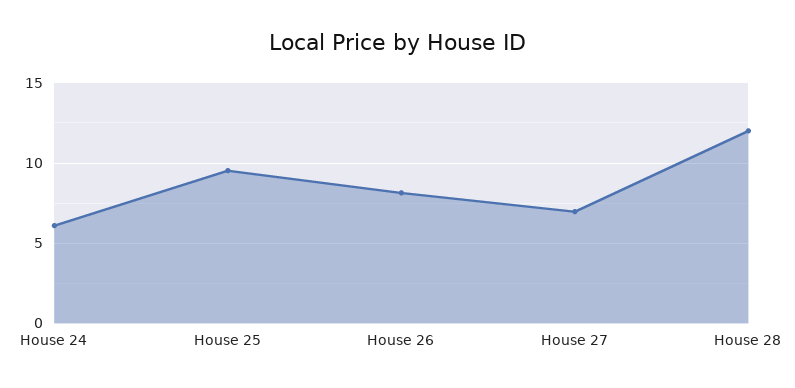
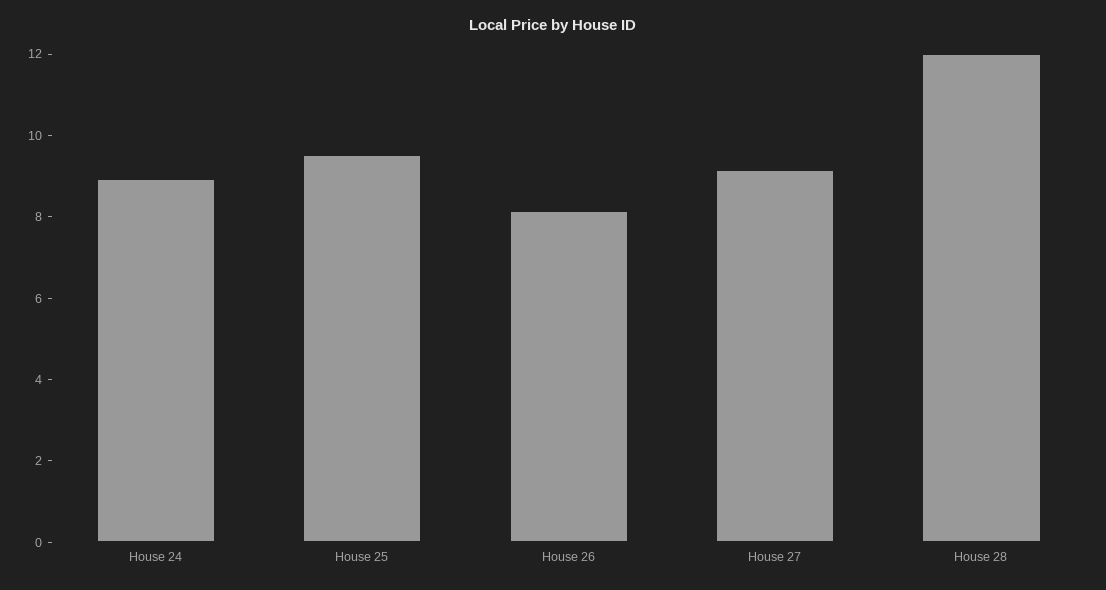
House 24: 6 -> 9
House 27: 7 -> 9

